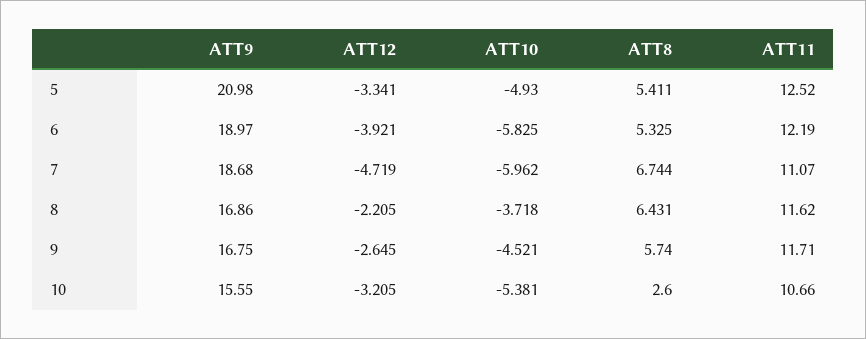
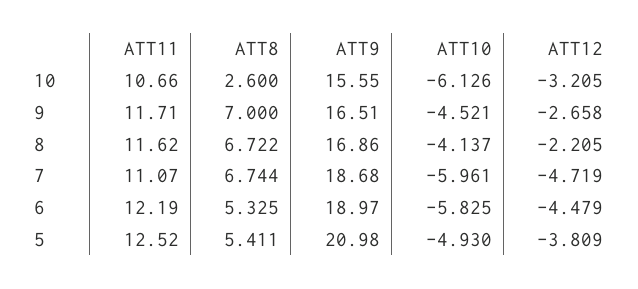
ATT12, 5: -3.341 -> -3.809
ATT12, 6: -3.921 -> -4.479
ATT10, 7: -5.962 -> -5.961
ATT10, 8: -3.718 -> -4.137
ATT8, 8: 6.431 -> 6.722
ATT9, 9: 16.75 -> 16.51
ATT12, 9: -2.645 -> -2.658
ATT8, 9: 5.74 -> 7
ATT10, 10: -5.381 -> -6.126

